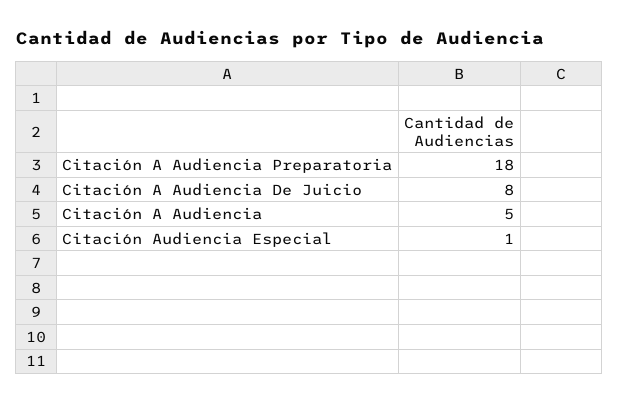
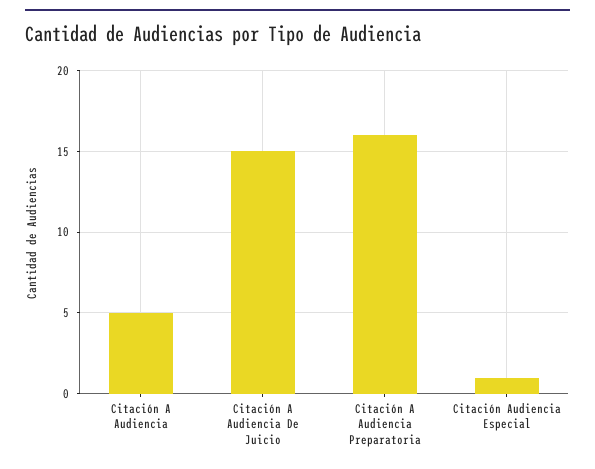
Citación A Audiencia Preparatoria: 18 -> 16
Citación A Audiencia De Juicio: 8 -> 15

